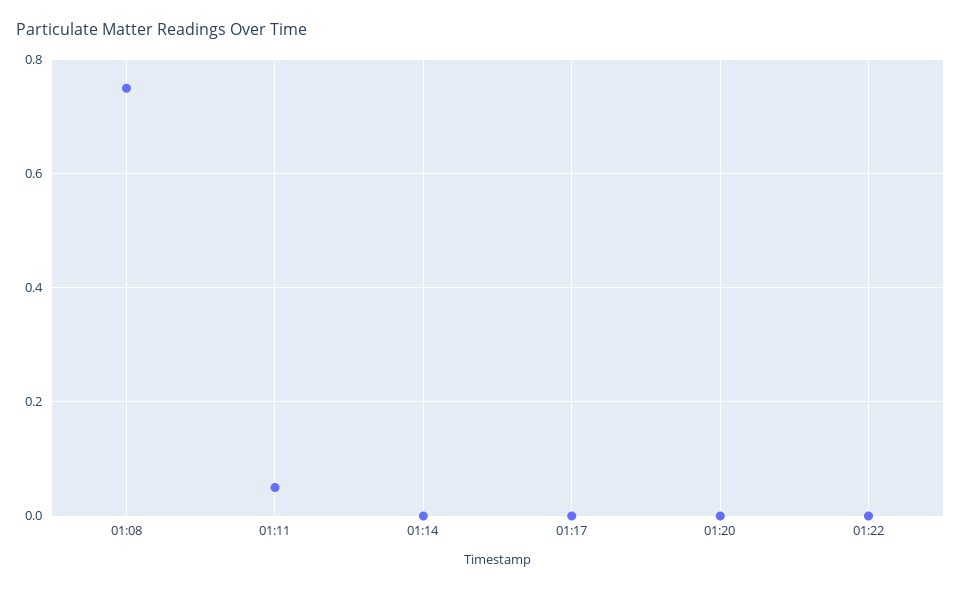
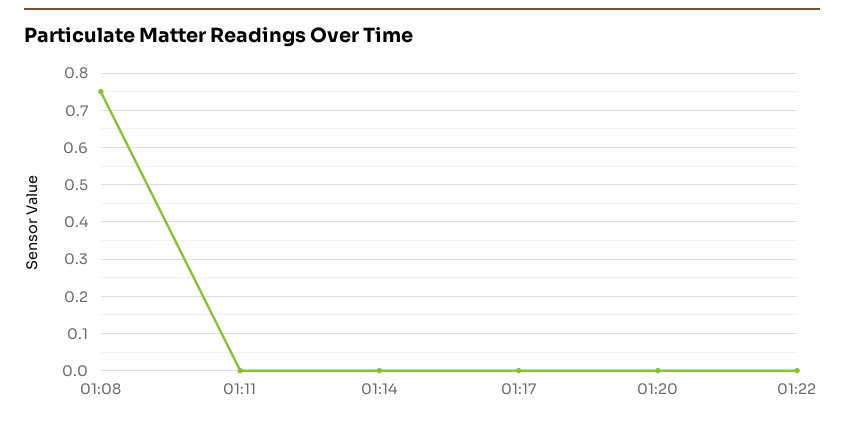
01:11: 0.05 -> 0

